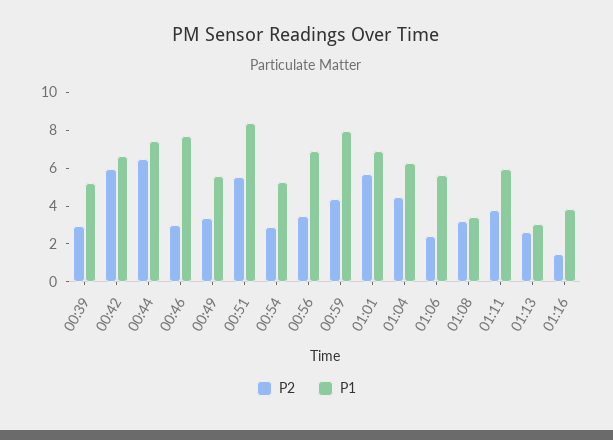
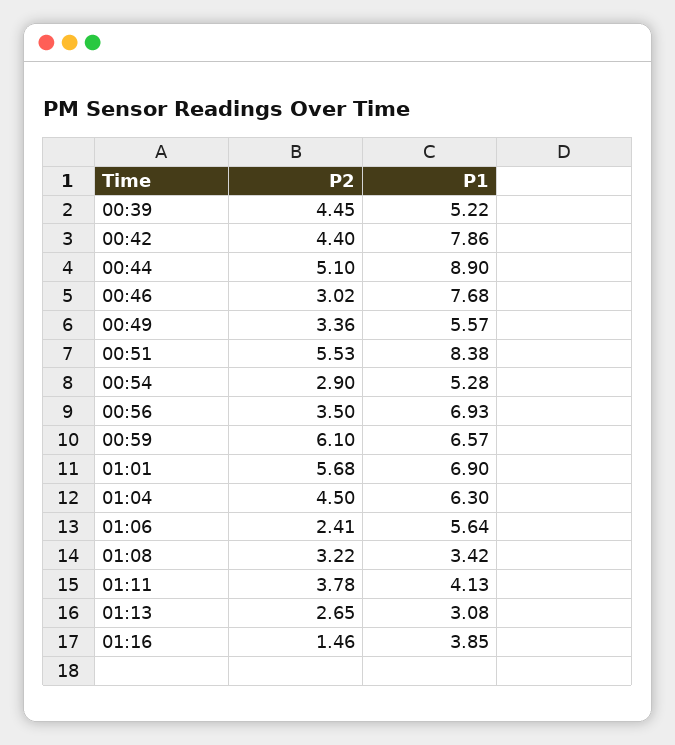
P2, 00:39: 3 -> 4.45
P2, 00:42: 6 -> 4.4
P1, 00:42: 6.5 -> 7.86
P2, 00:44: 6.5 -> 5.1
P1, 00:44: 7.5 -> 8.9
P2, 00:59: 4.5 -> 6.1
P1, 00:59: 8 -> 6.57
P1, 01:11: 6 -> 4.13

